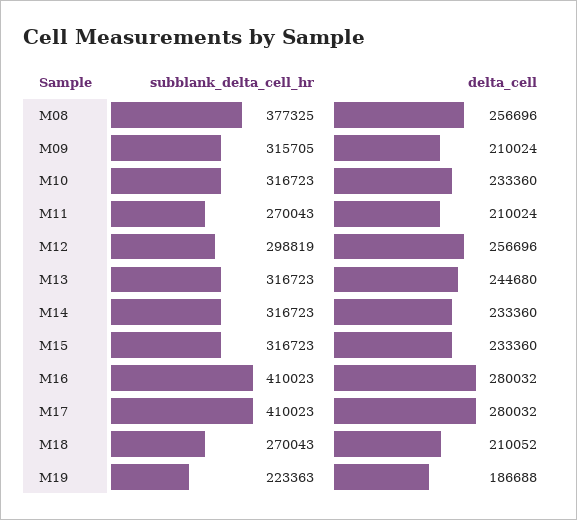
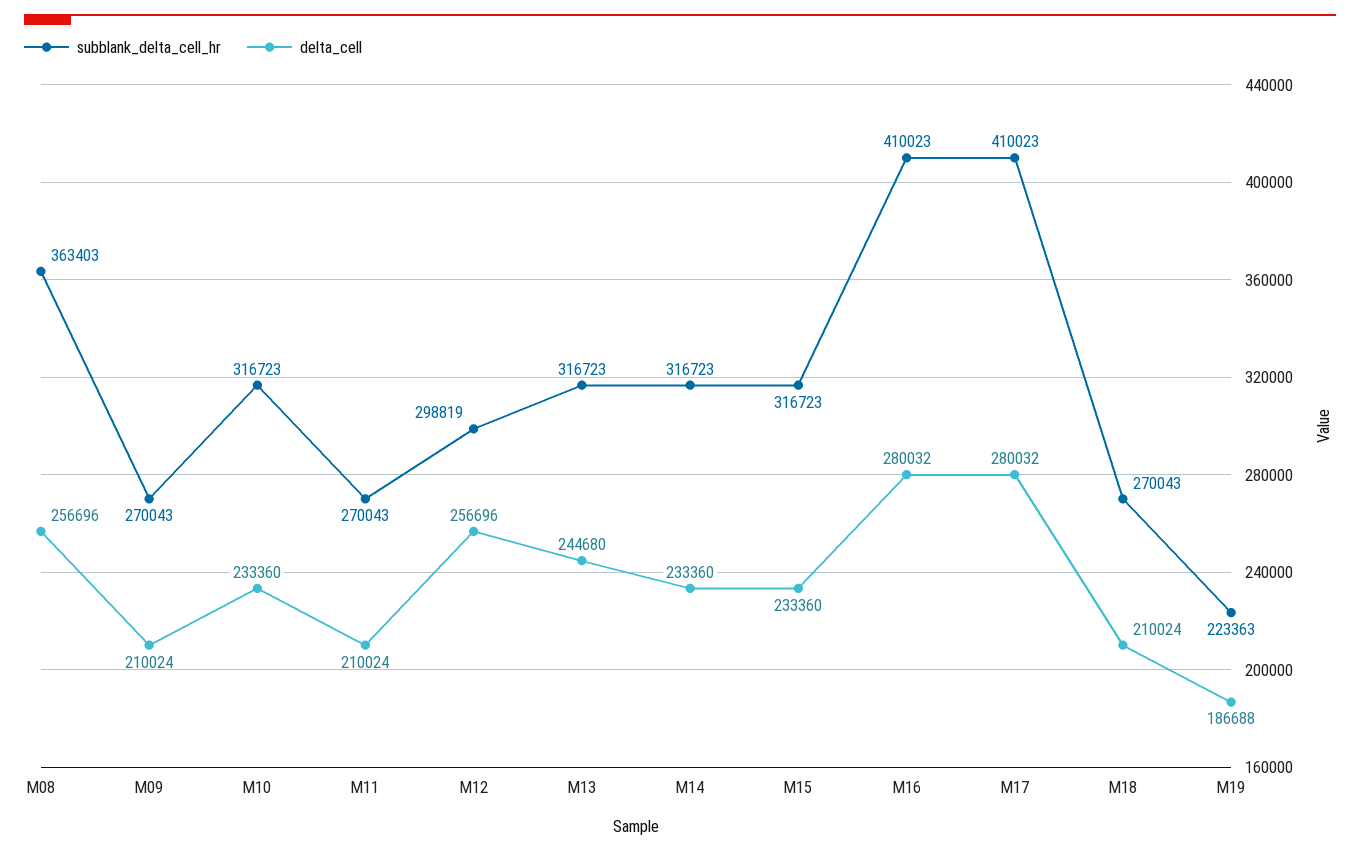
subblank_delta_cell_hr, M08: 377325 -> 363403
subblank_delta_cell_hr, M09: 315705 -> 270043
delta_cell, M18: 210052 -> 210024

